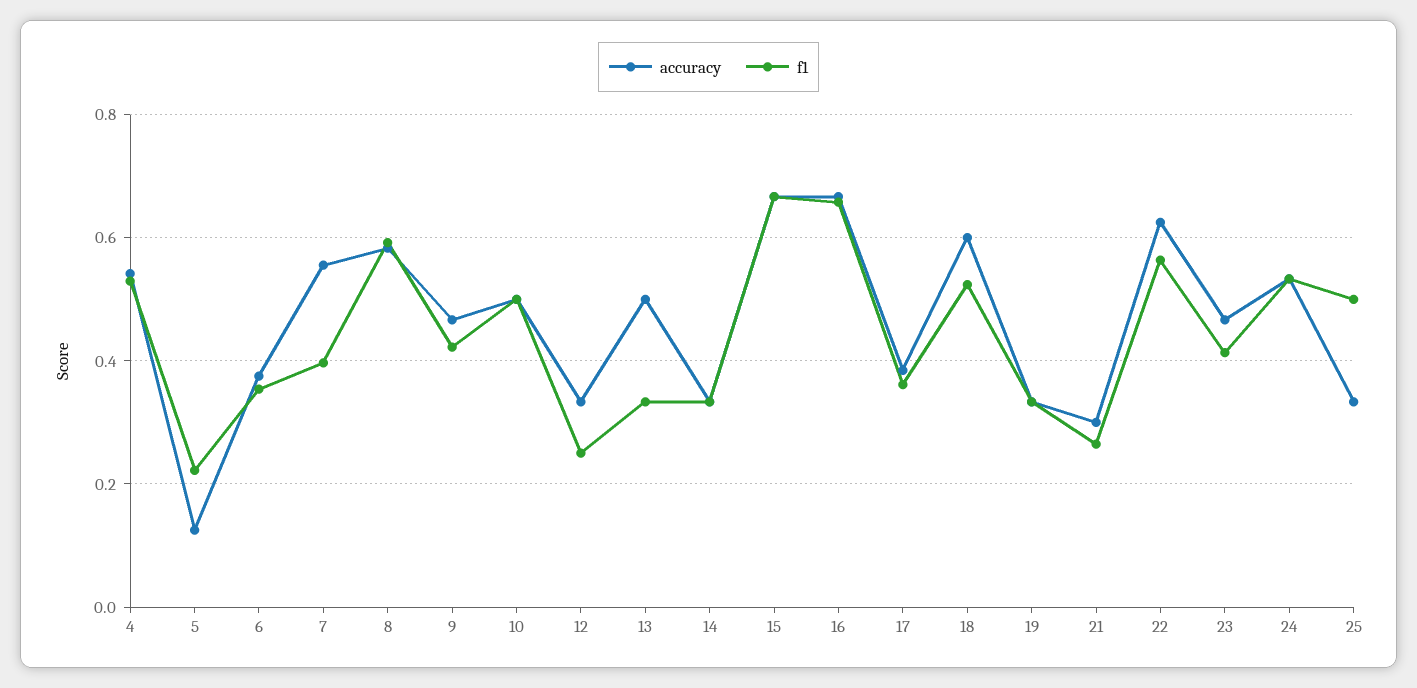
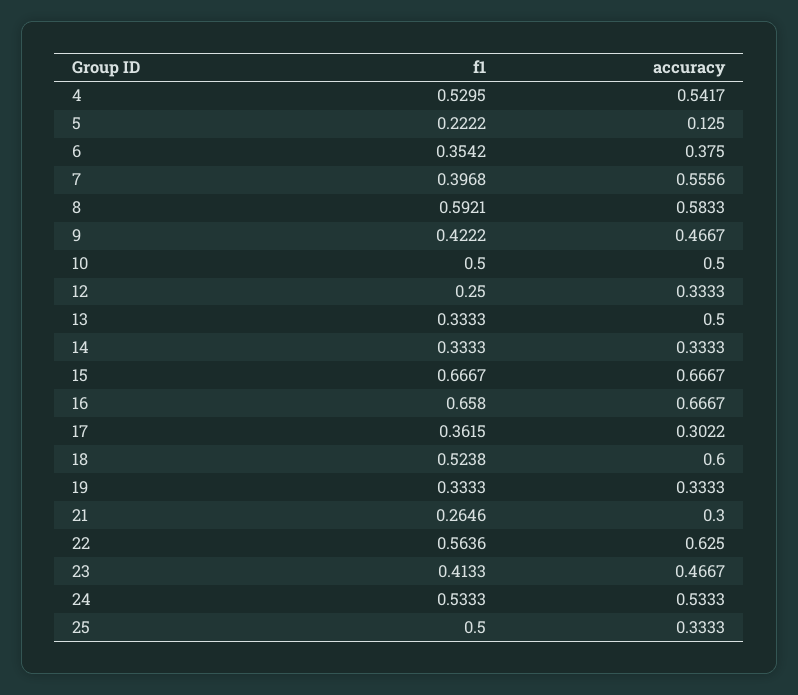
accuracy, 17: 0.38 -> 0.3022

